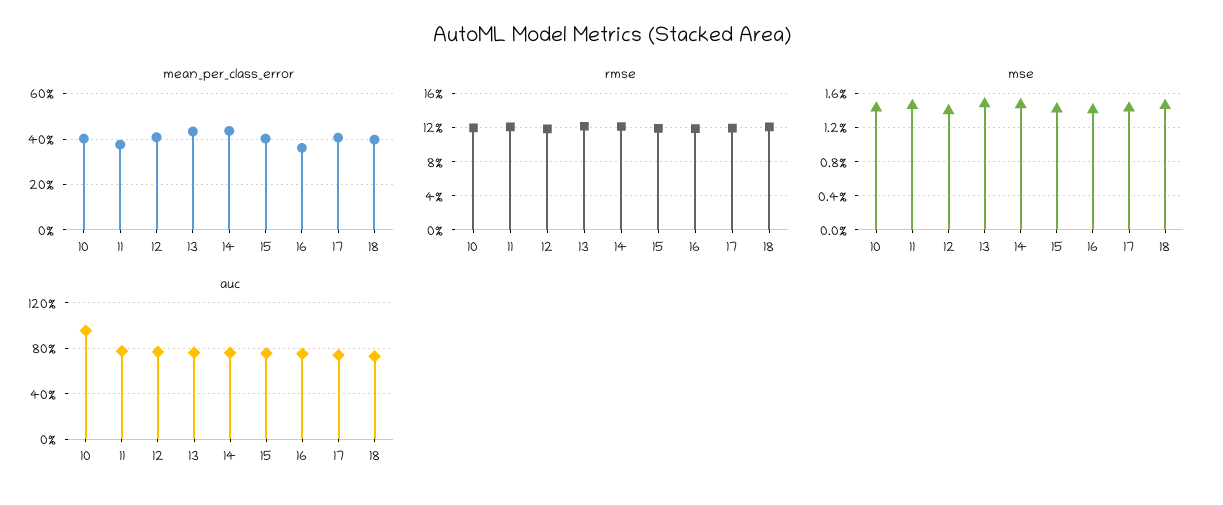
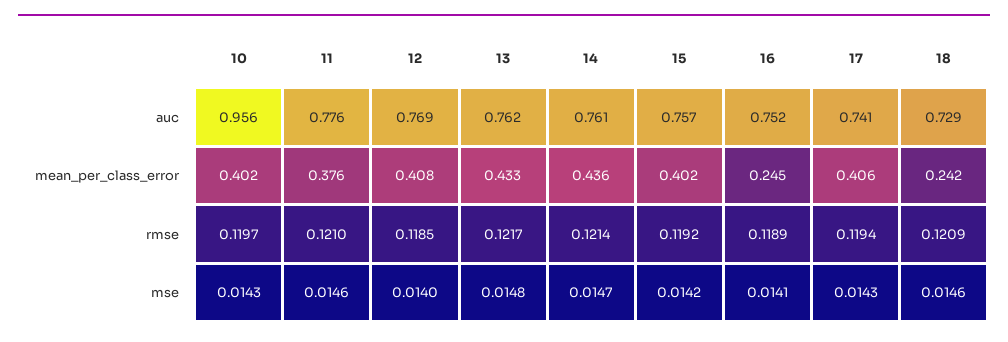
mean_per_class_error, 16: 0.35 -> 0.245
mean_per_class_error, 18: 0.4 -> 0.242

